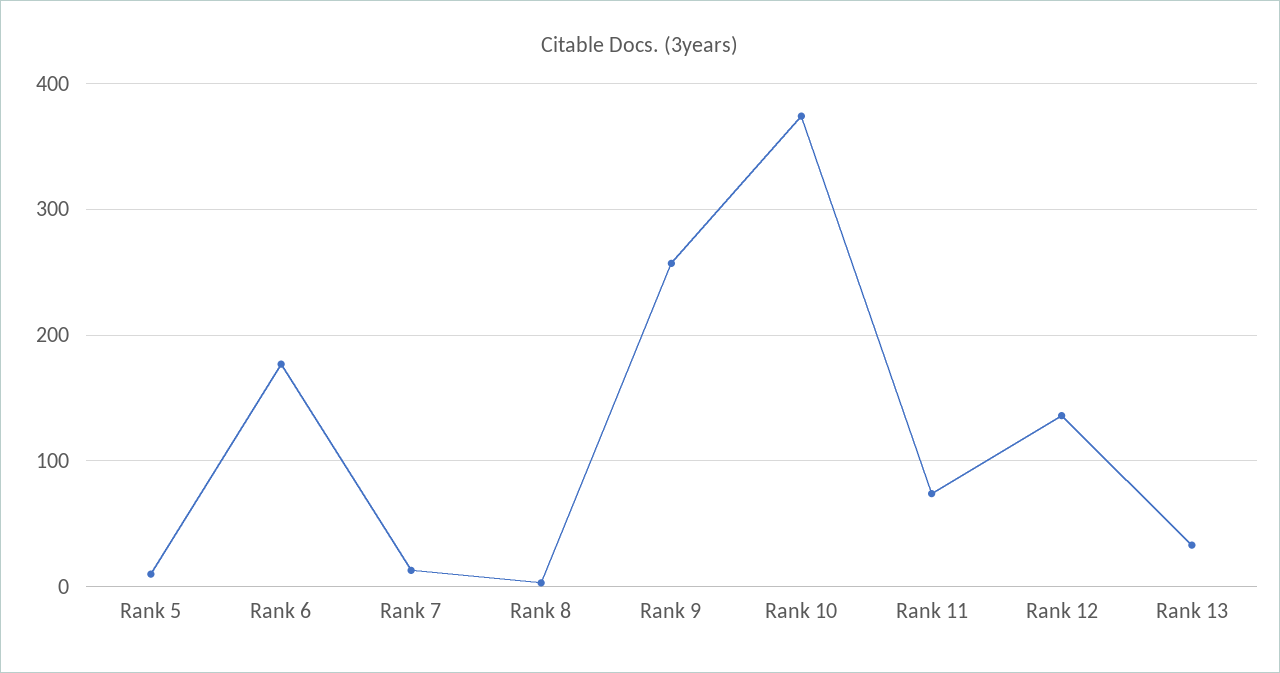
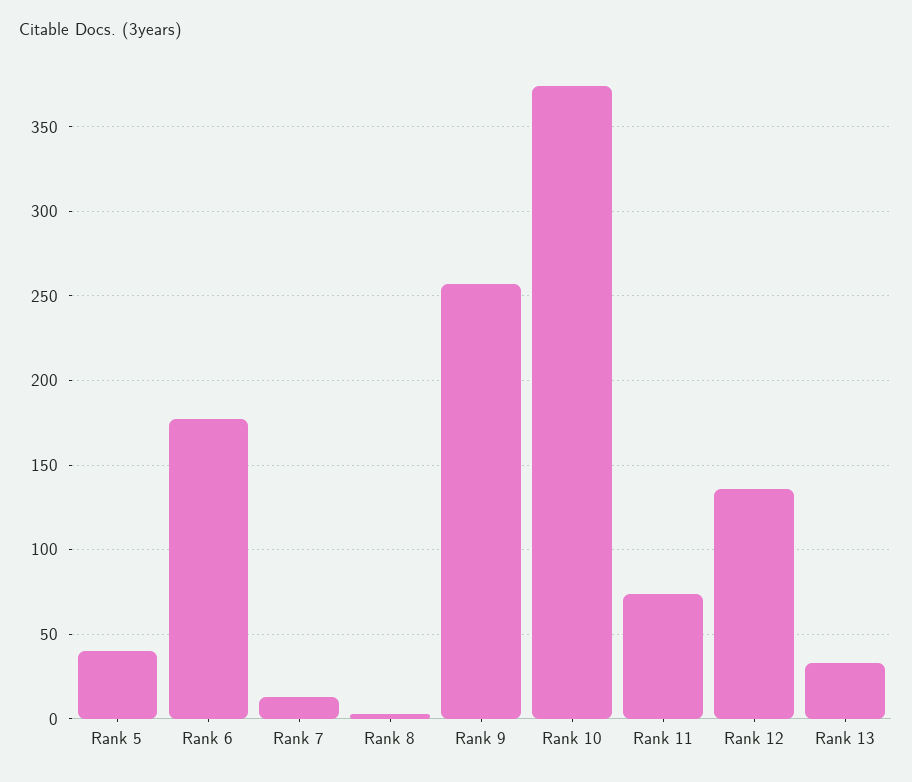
Rank 5: 10 -> 40

